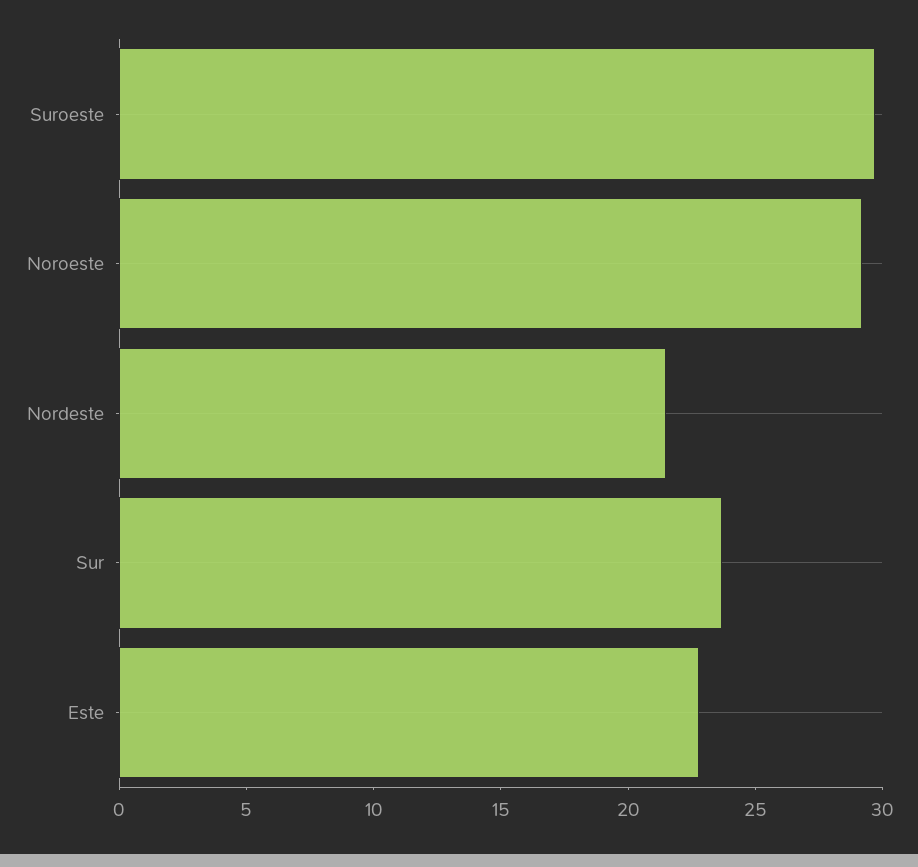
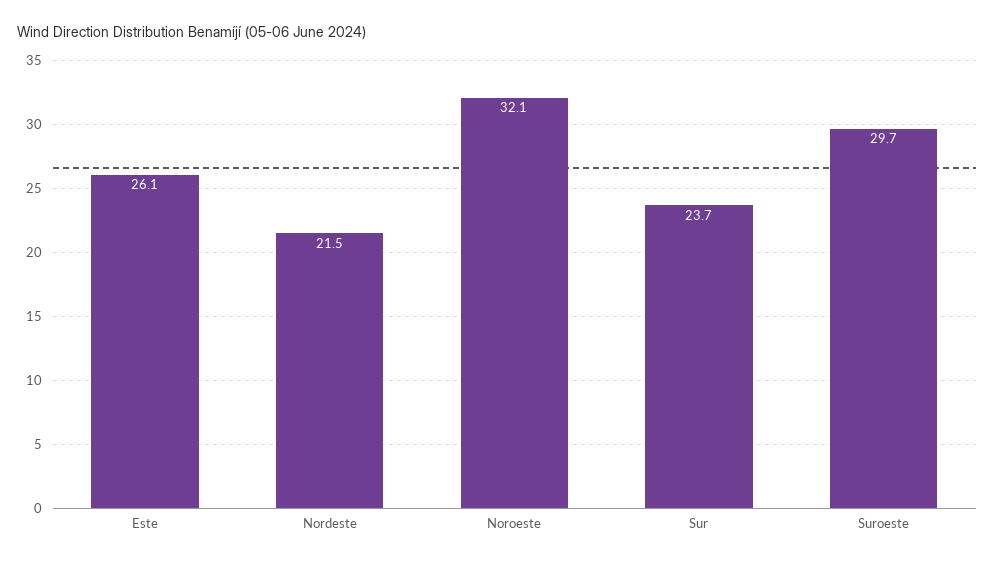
Noroeste: 29 -> 32.1
Este: 23 -> 26.1

